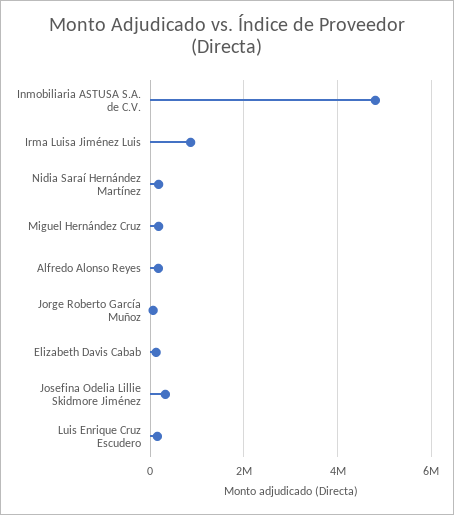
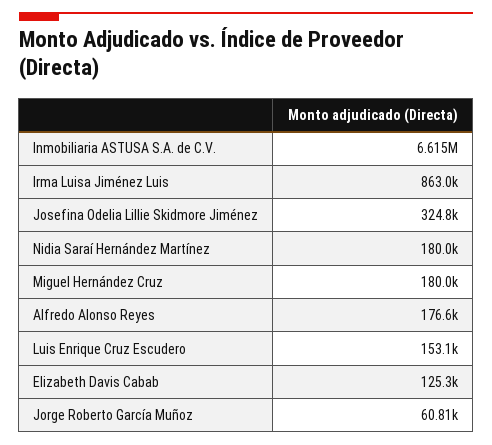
Inmobiliaria ASTUSA S.A. de C.V.: 4800000 -> 6615000

